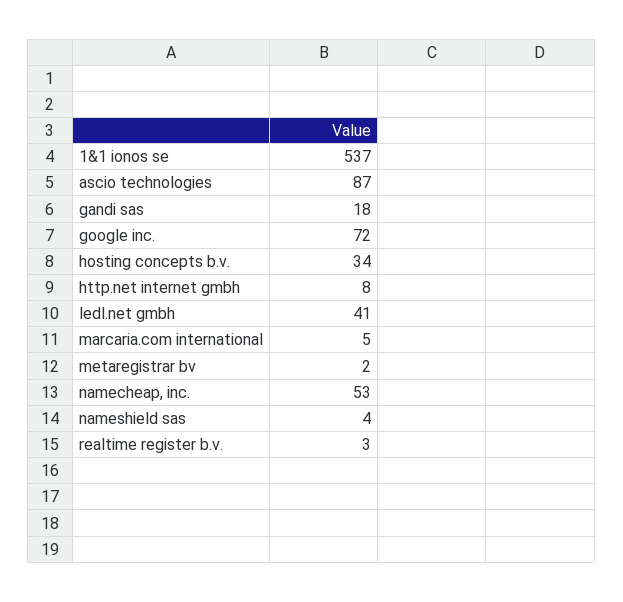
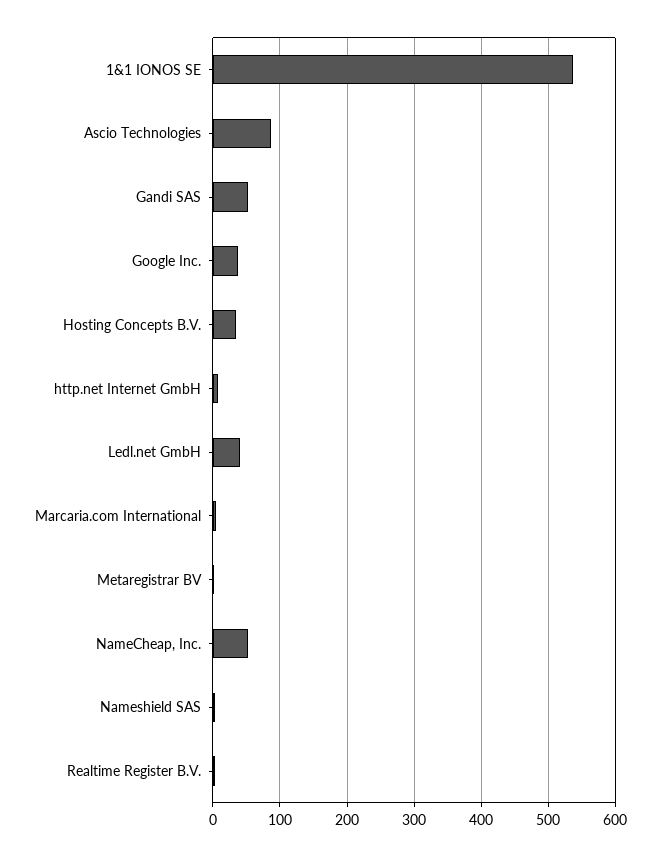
gandi sas: 18 -> 50
google inc.: 72 -> 40

